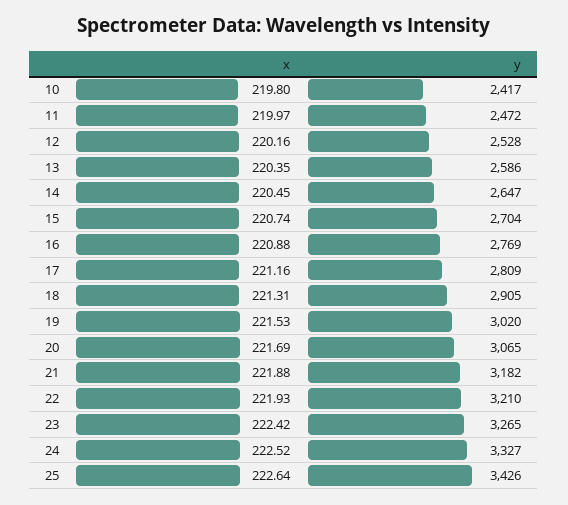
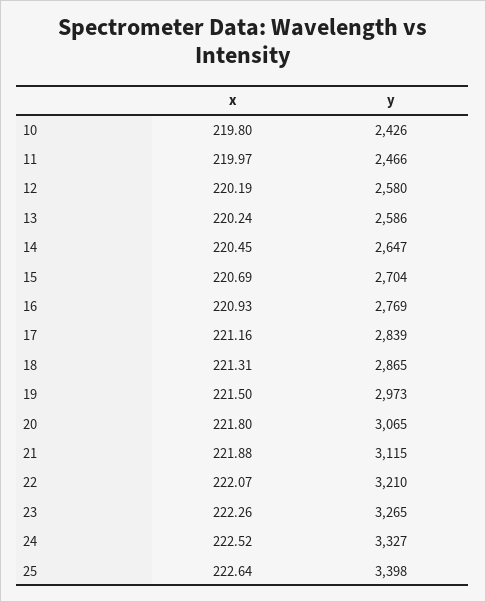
y, 10: 2417 -> 2426
y, 11: 2472 -> 2466
x, 12: 220.16 -> 220.19
y, 12: 2528 -> 2580
x, 13: 220.35 -> 220.24
x, 15: 220.74 -> 220.69
x, 16: 220.88 -> 220.93
y, 17: 2809 -> 2839
y, 18: 2905 -> 2865
x, 19: 221.53 -> 221.5
y, 19: 3020 -> 2973
x, 20: 221.69 -> 221.8
y, 21: 3182 -> 3115
x, 22: 221.93 -> 222.07
x, 23: 222.42 -> 222.26
y, 25: 3426 -> 3398

